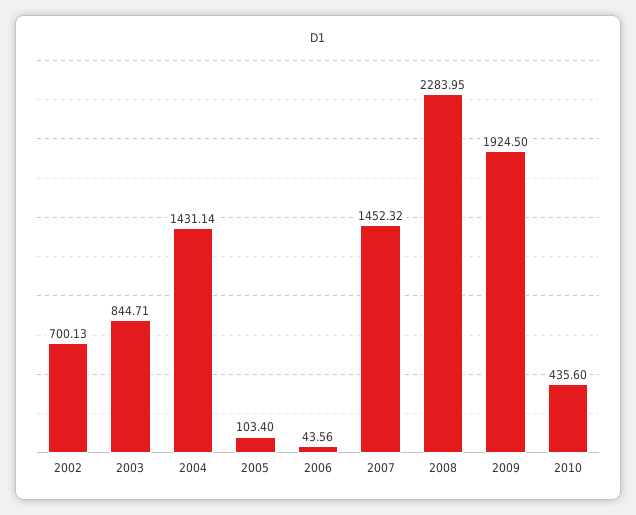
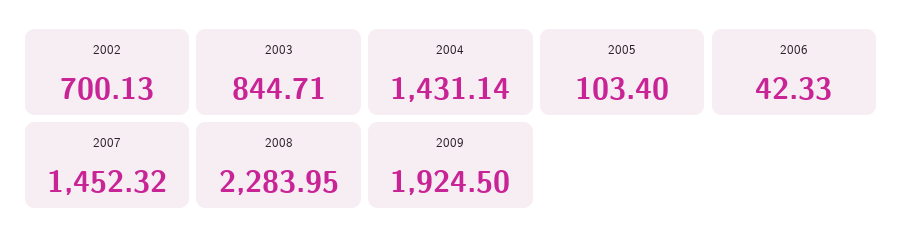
2006: 43.56 -> 42.33
2010: 435.6 -> none

